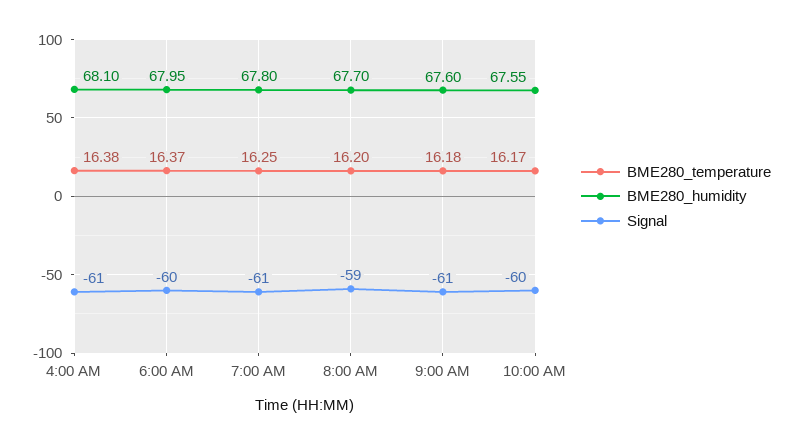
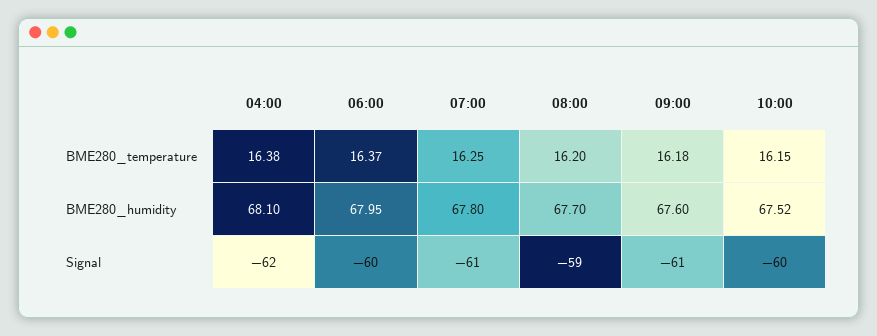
Signal, 4:00 AM: -61 -> -62
BME280_temperature, 10:00 AM: 16.17 -> 16.15
BME280_humidity, 10:00 AM: 67.55 -> 67.52

